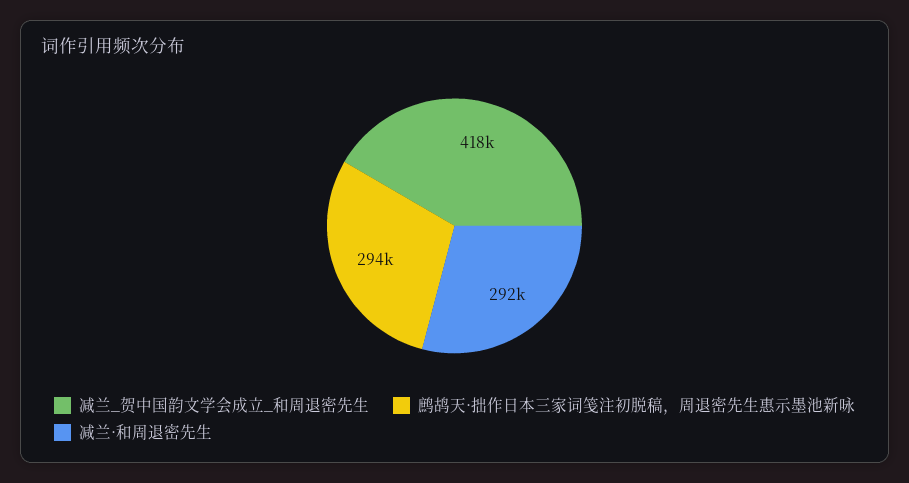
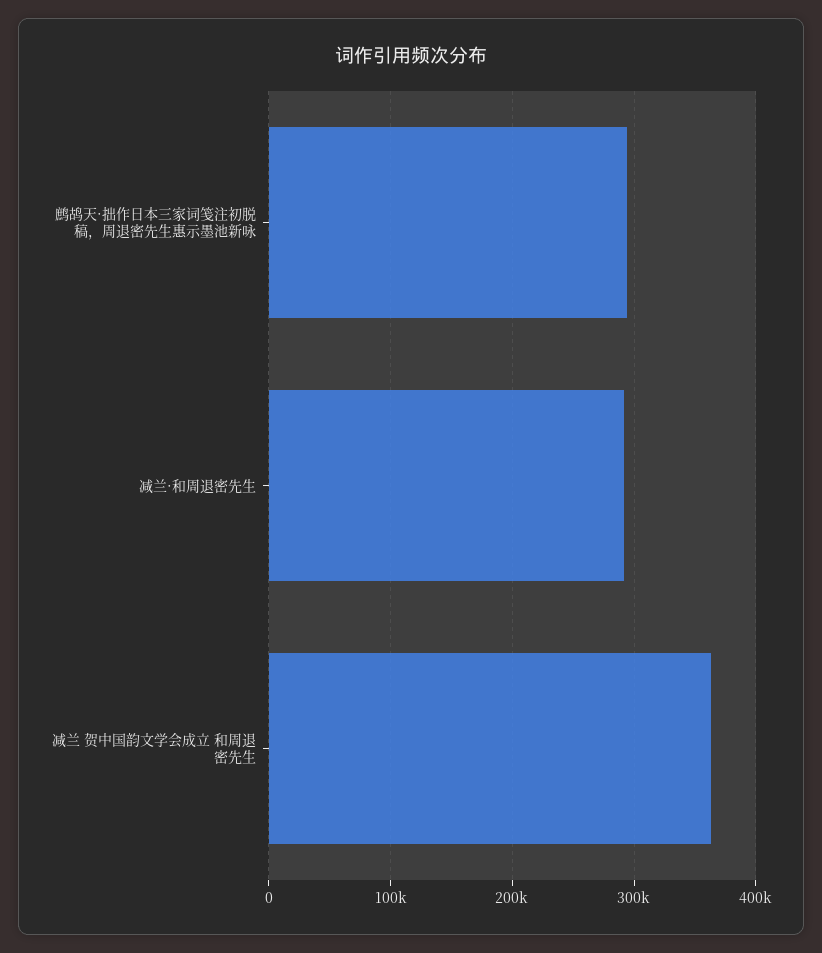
减兰_贺中国韵文学会成立_和周退密先生: 418000 -> 360000

